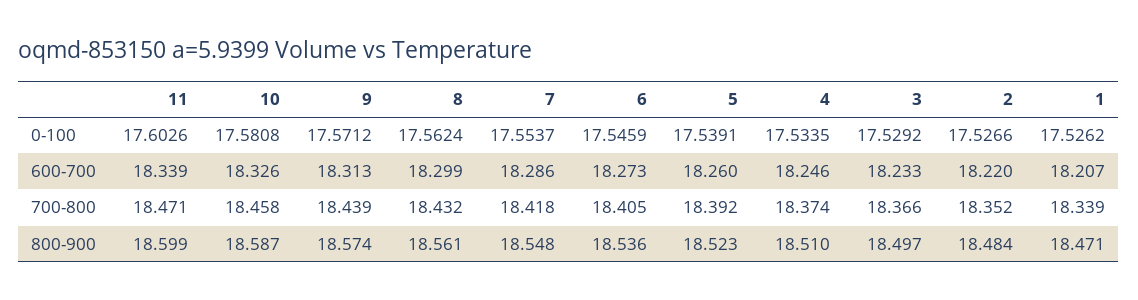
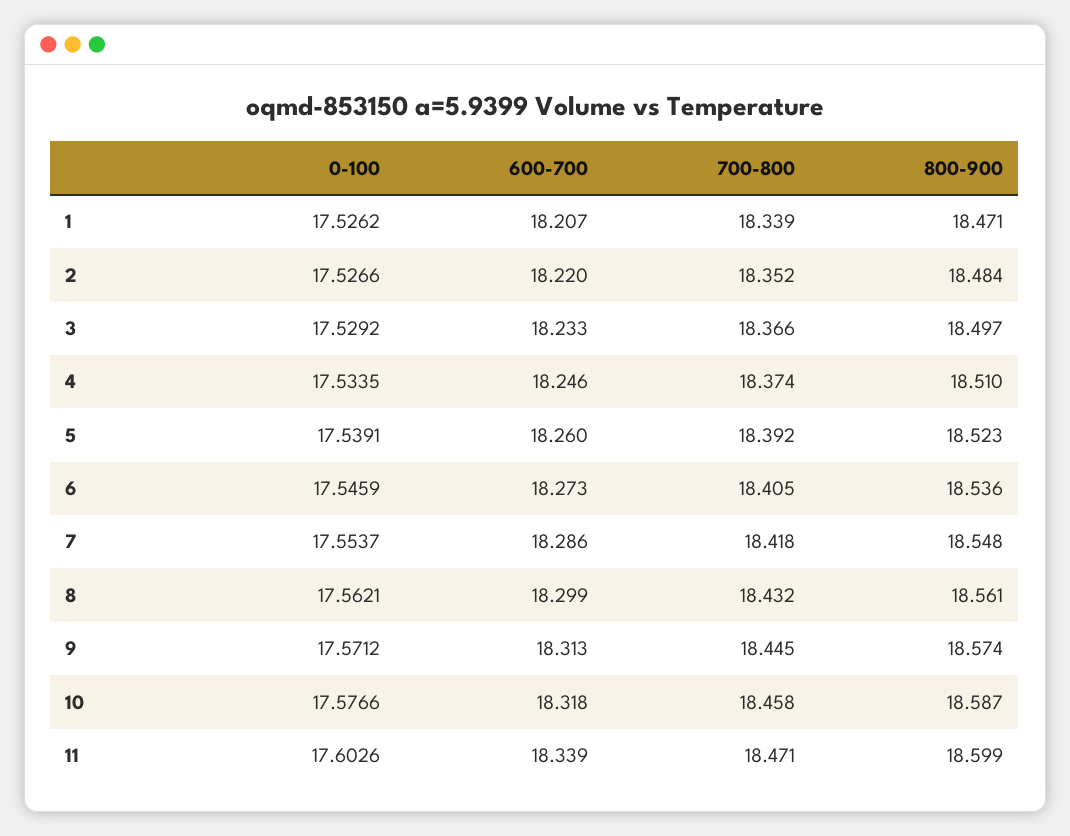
10, 0-100: 17.5808 -> 17.5766
8, 0-100: 17.5624 -> 17.5621
10, 600-700: 18.326 -> 18.318
9, 700-800: 18.439 -> 18.445

